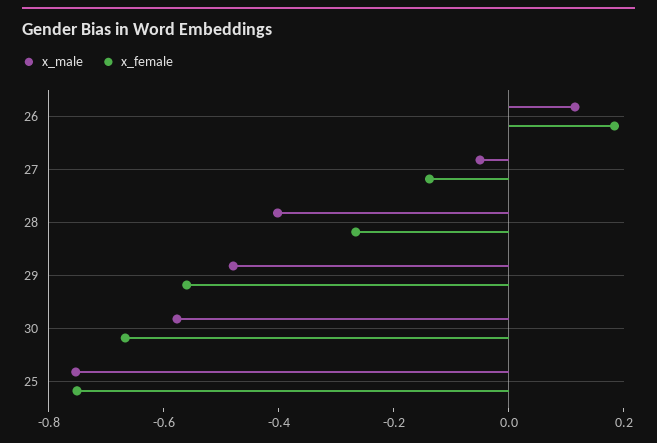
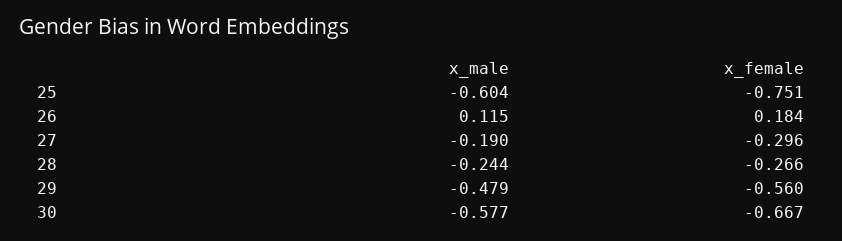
x_male, 27: -0.05 -> -0.19
x_female, 27: -0.15 -> -0.296
x_male, 28: -0.4 -> -0.244
x_male, 25: -0.75 -> -0.604

